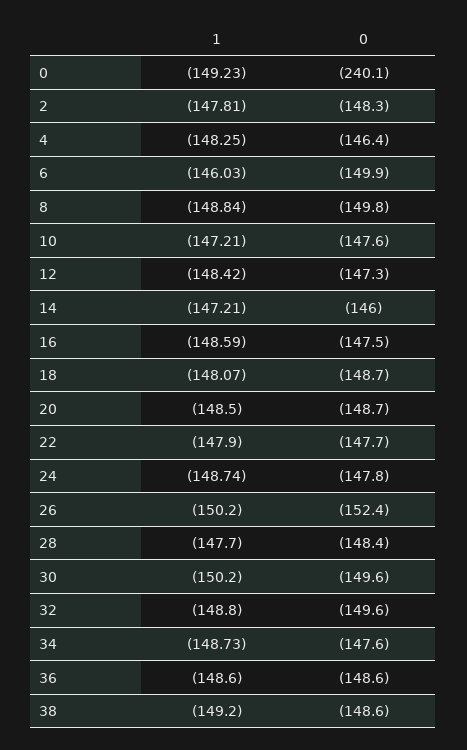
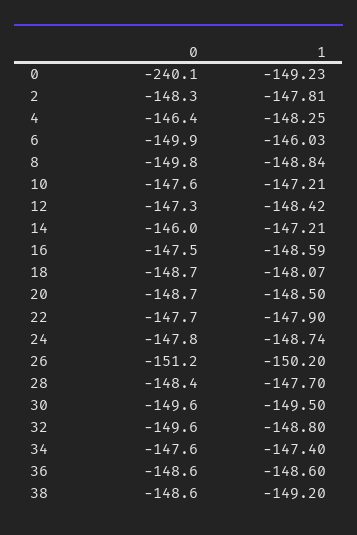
0, 26: -152.4 -> -151.2
1, 30: -150.2 -> -149.5
1, 34: -148.73 -> -147.4

